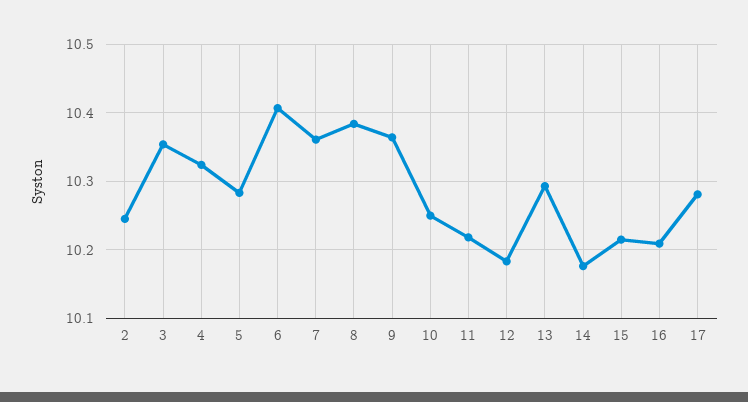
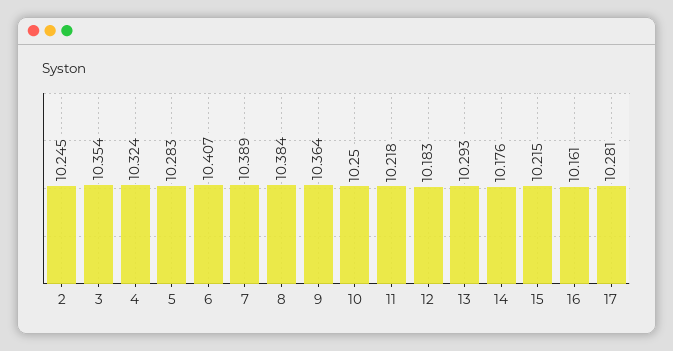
7: 10.36 -> 10.389
16: 10.21 -> 10.161

